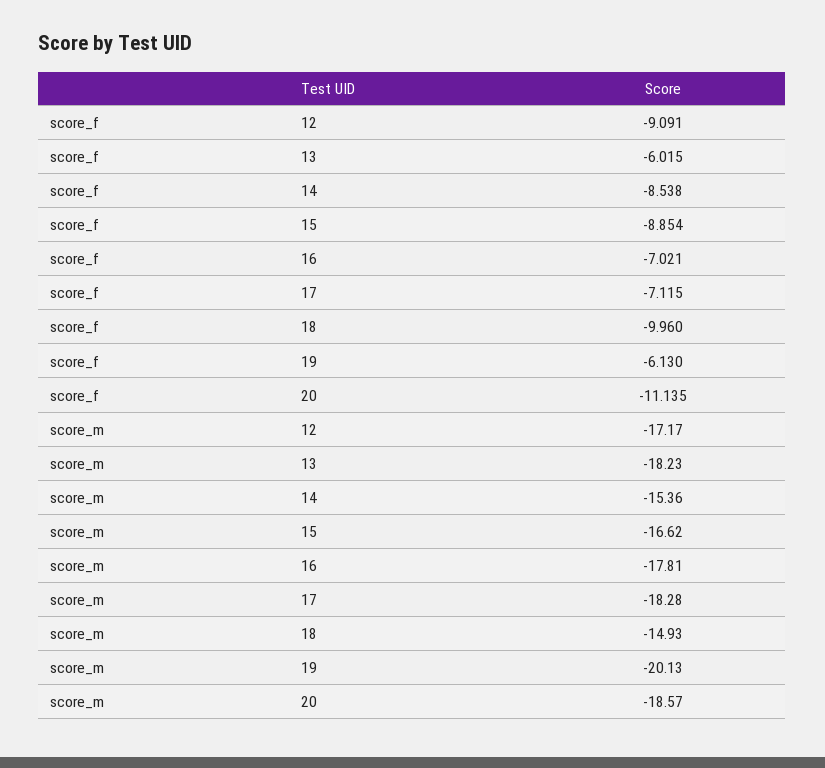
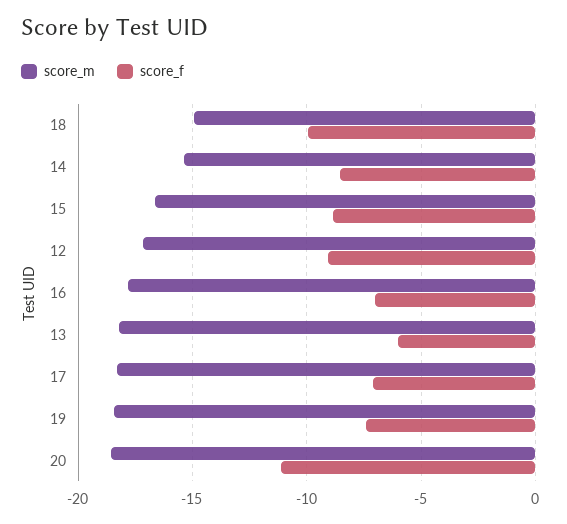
score_f, 19: -6.13 -> -7.5
score_m, 19: -20.13 -> -18.5

